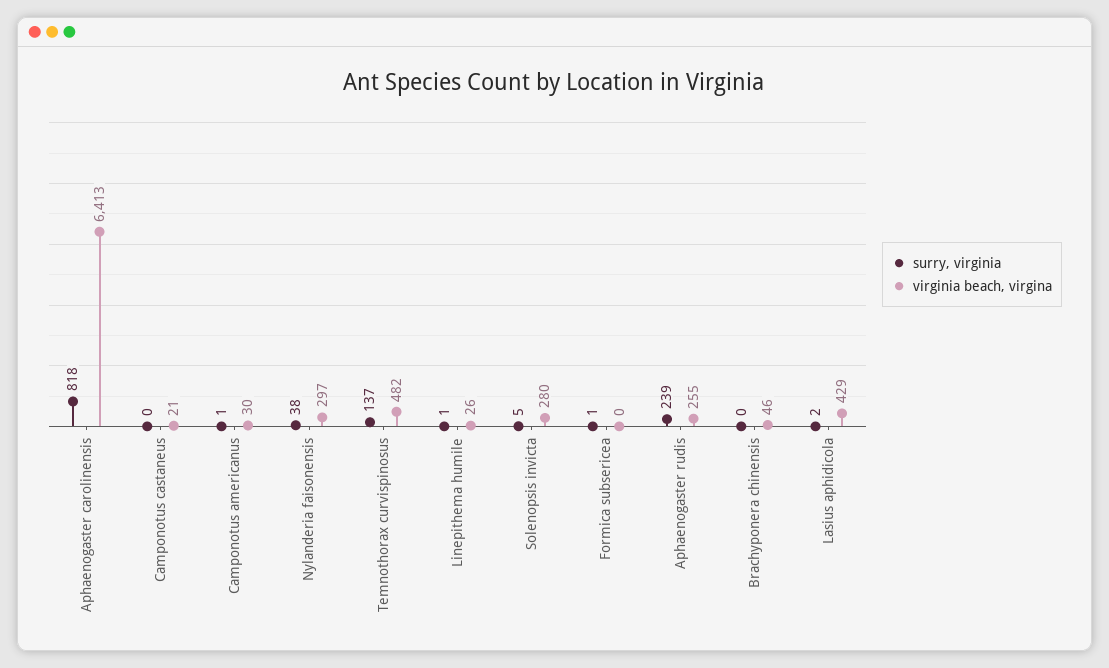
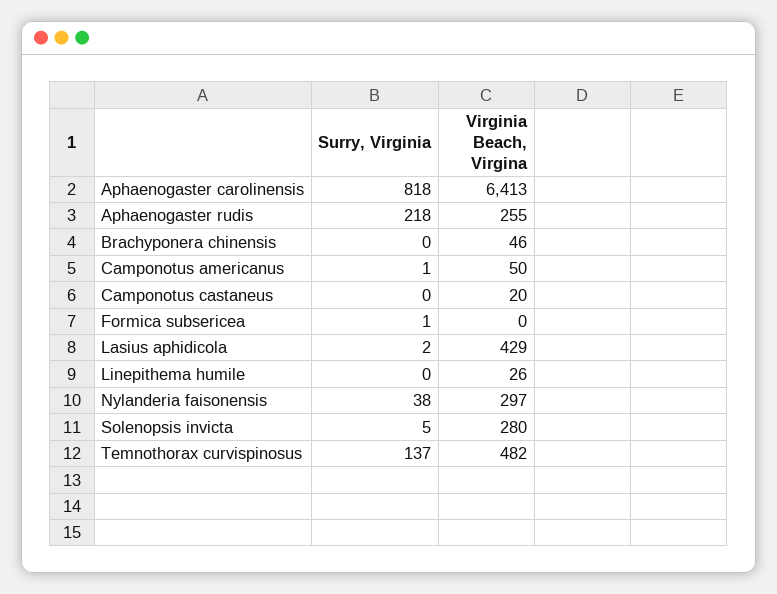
virginia beach, virgina, Camponotus castaneus: 21 -> 20
virginia beach, virgina, Camponotus americanus: 30 -> 50
surry, virginia, Linepithema humile: 1 -> 0
surry, virginia, Aphaenogaster rudis: 239 -> 218

